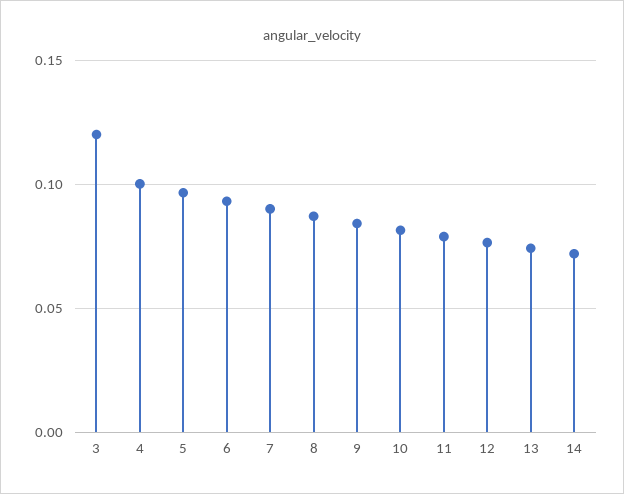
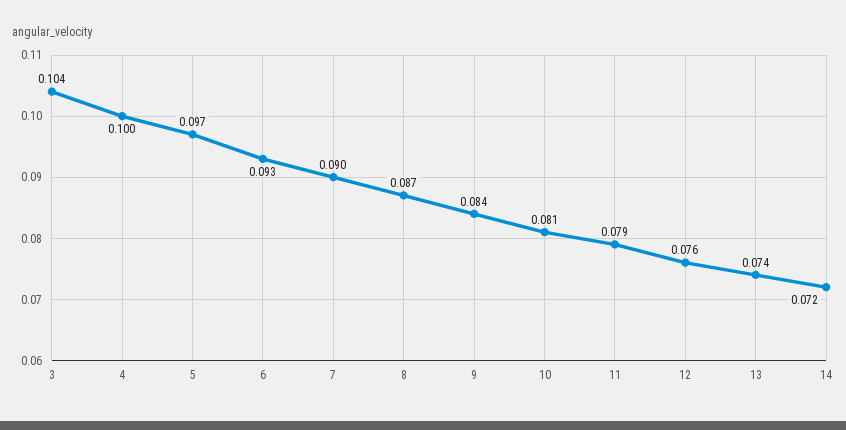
3: 0.12 -> 0.104

